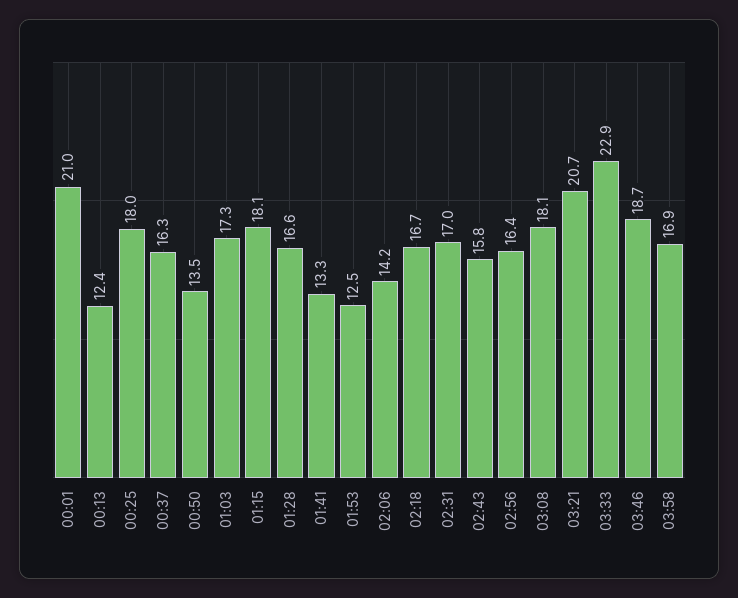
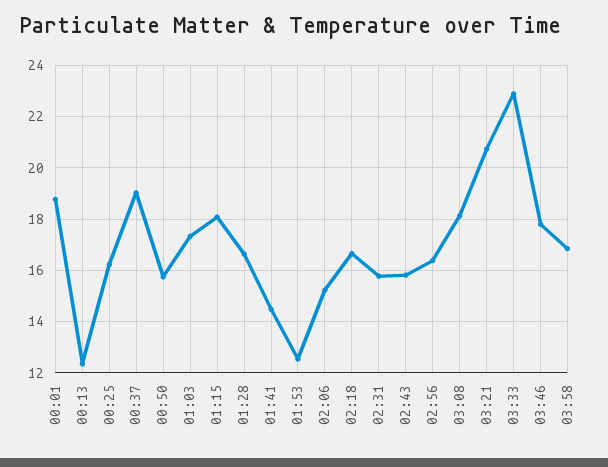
00:01: 21 -> 18.75
00:25: 18 -> 16.25
00:37: 16.3 -> 19
00:50: 13.5 -> 15.75
01:41: 13.3 -> 14.5
02:06: 14.2 -> 15.25
02:31: 17 -> 15.75
03:46: 18.7 -> 17.75

